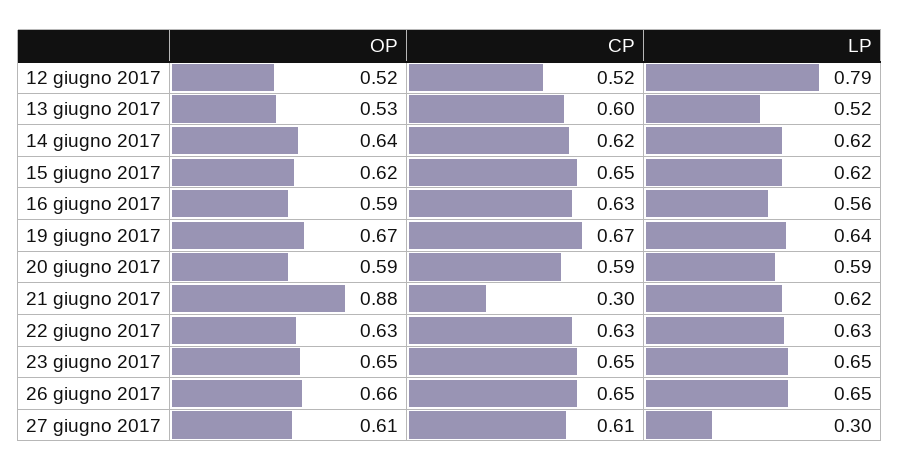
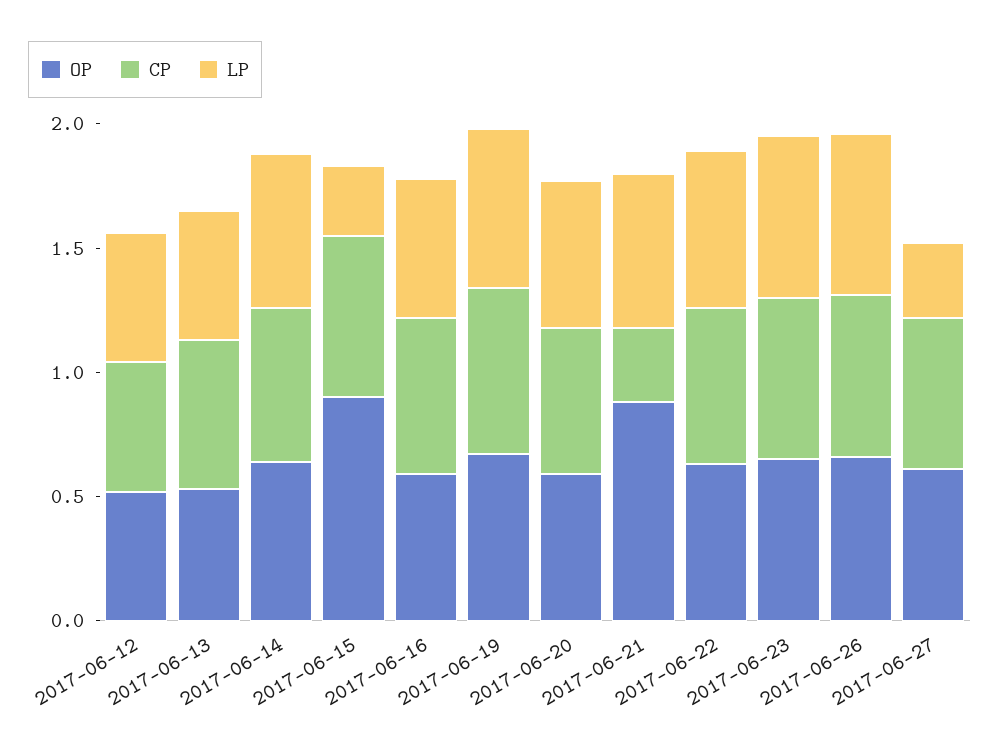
LP, 12 giugno 2017: 0.79 -> 0.5
OP, 15 giugno 2017: 0.62 -> 0.9
LP, 15 giugno 2017: 0.62 -> 0.3

